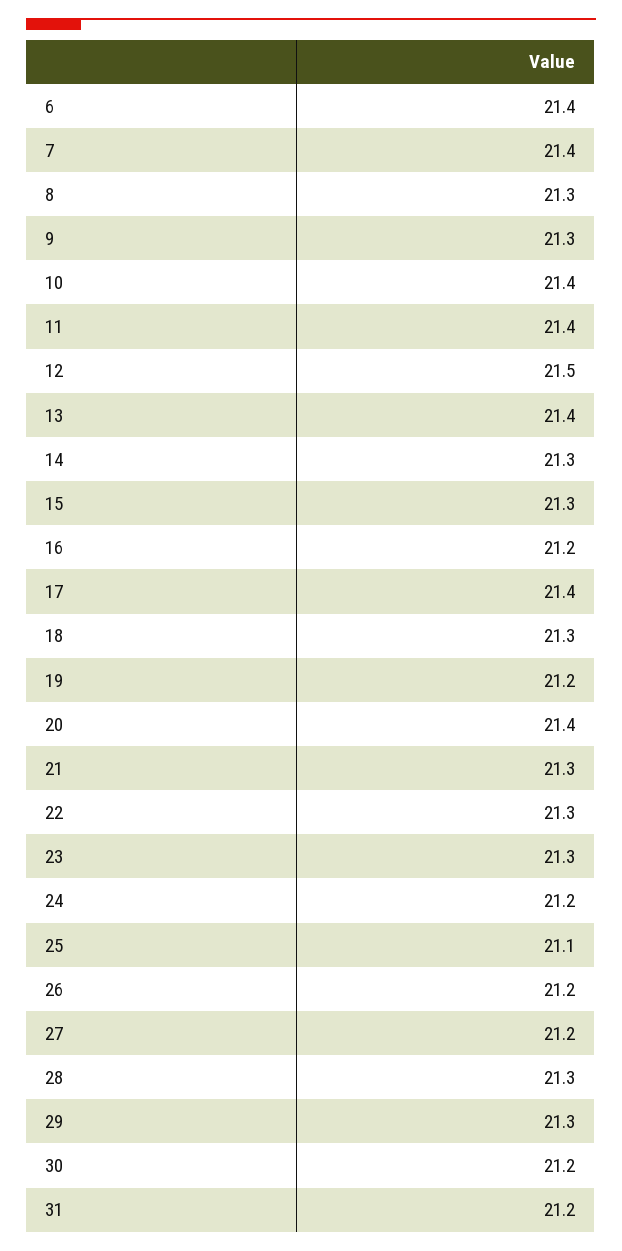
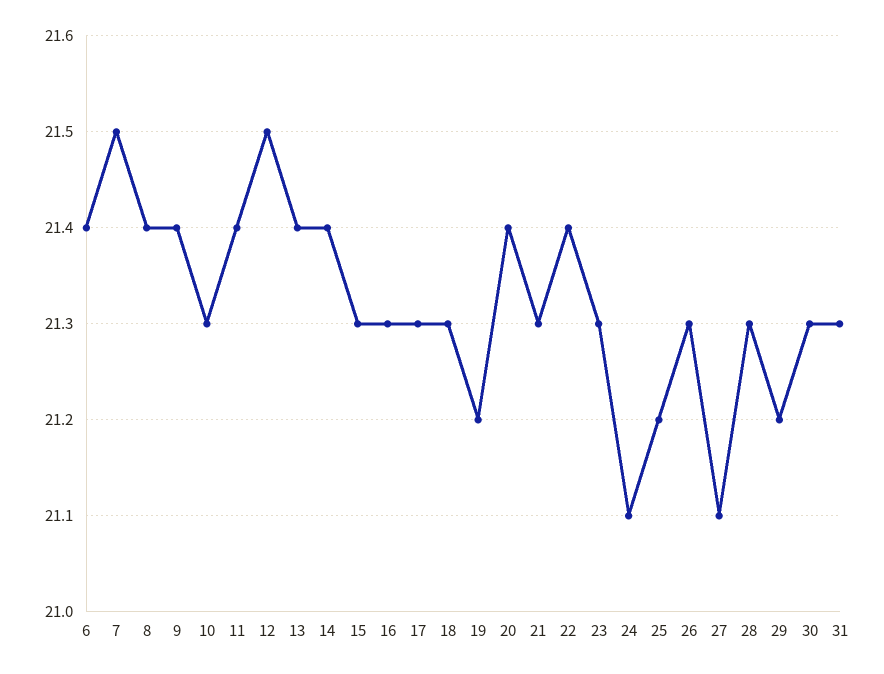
7: 21.4 -> 21.5
8: 21.3 -> 21.4
9: 21.3 -> 21.4
10: 21.4 -> 21.3
14: 21.3 -> 21.4
16: 21.2 -> 21.3
17: 21.4 -> 21.3
22: 21.3 -> 21.4
24: 21.2 -> 21.1
25: 21.1 -> 21.2
26: 21.2 -> 21.3
27: 21.2 -> 21.1
29: 21.3 -> 21.2
30: 21.2 -> 21.3
31: 21.2 -> 21.3

